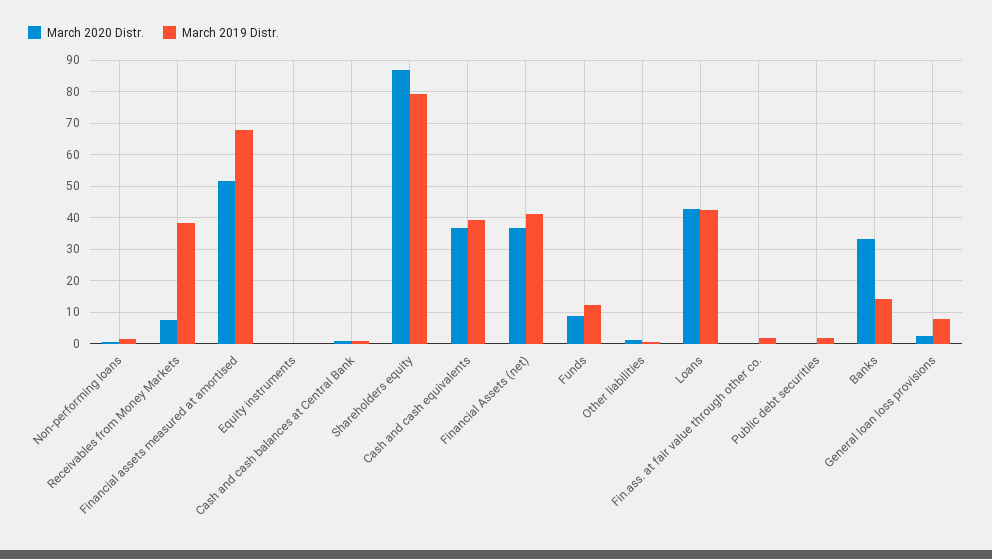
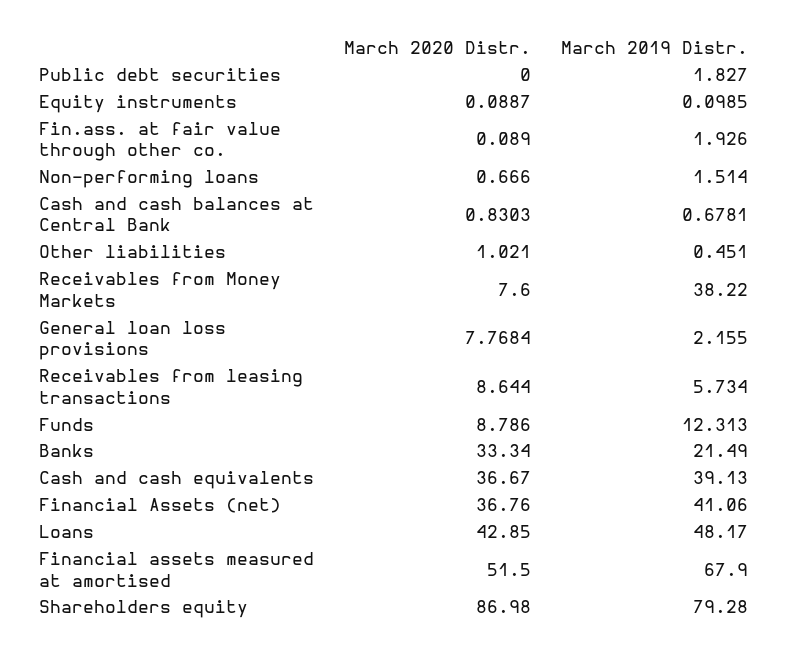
March 2019 Distr., Loans: 42 -> 48.17
March 2019 Distr., Banks: 14 -> 21.49
March 2020 Distr., General loan loss provisions: 2 -> 7.7684
March 2019 Distr., General loan loss provisions: 8 -> 2.155
March 2020 Distr., Receivables from leasing transactions: none -> 8.644
March 2019 Distr., Receivables from leasing transactions: none -> 5.734

